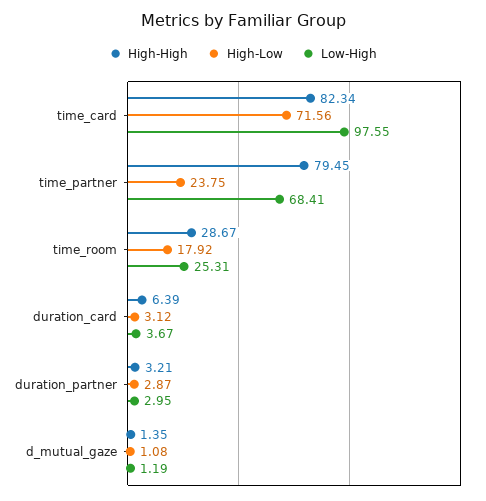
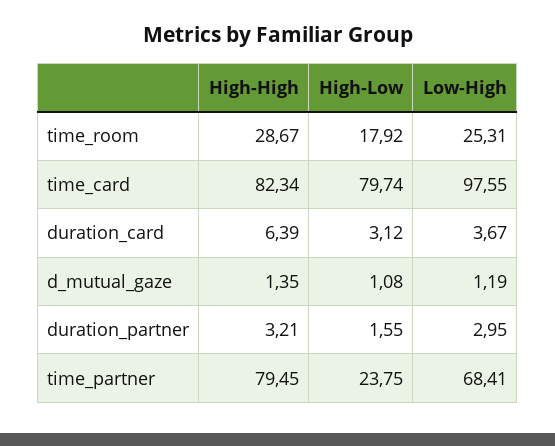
High-Low, time_card: 71.56 -> 79.74
High-Low, duration_partner: 2.87 -> 1.55

